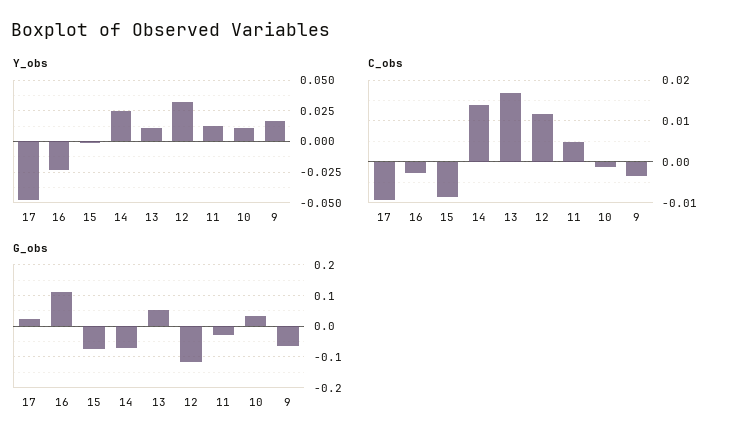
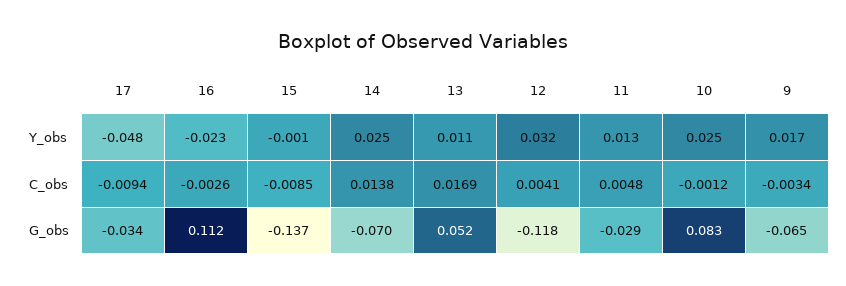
Y_obs, 10: 0.01 -> 0.025
C_obs, 12: 0.012 -> 0.0041
G_obs, 17: 0.02 -> -0.034
G_obs, 15: -0.08 -> -0.137
G_obs, 10: 0.04 -> 0.083

